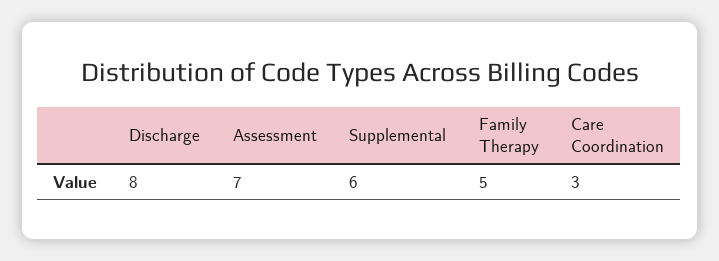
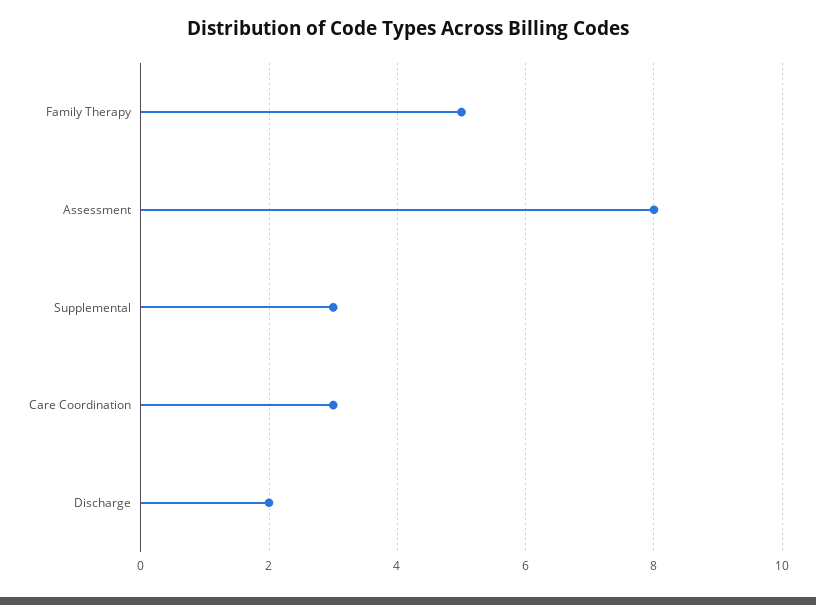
Discharge: 8 -> 2
Assessment: 7 -> 8
Supplemental: 6 -> 3

